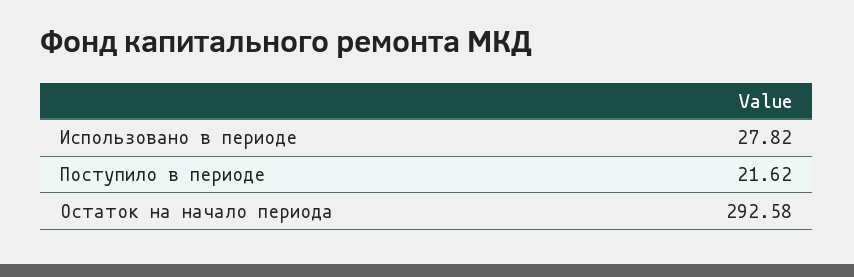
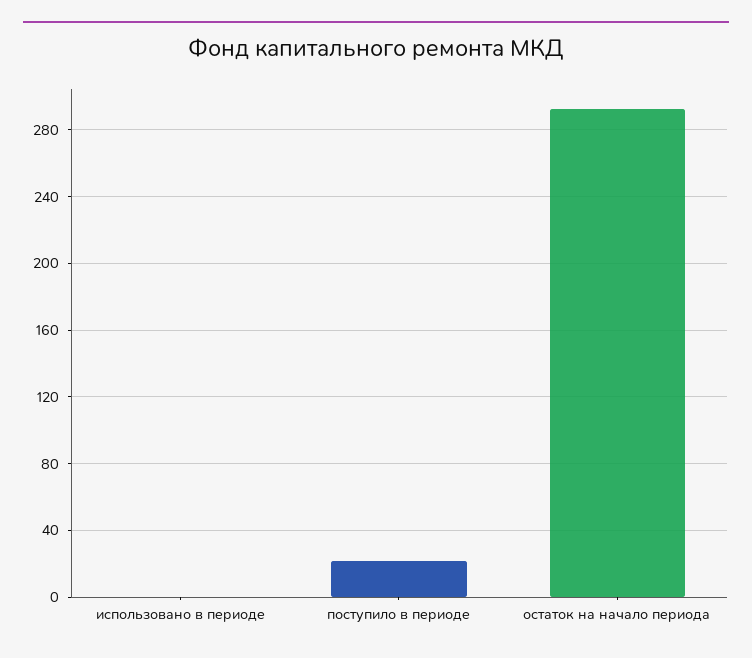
Использовано в периоде: 27.82 -> 0

